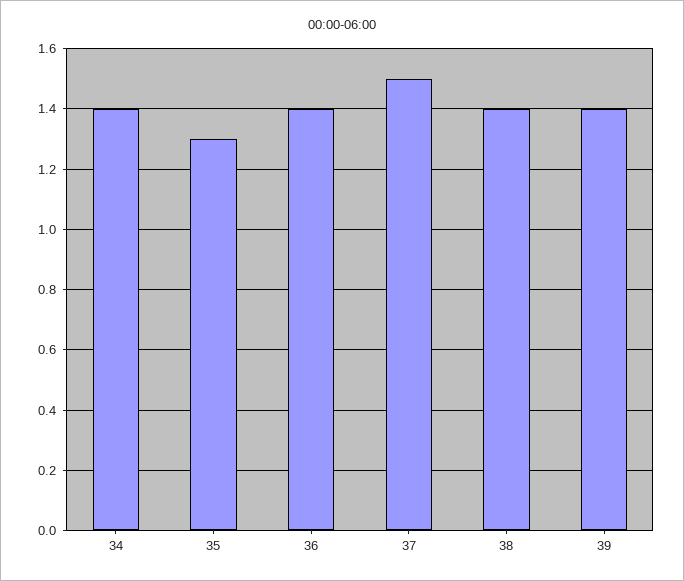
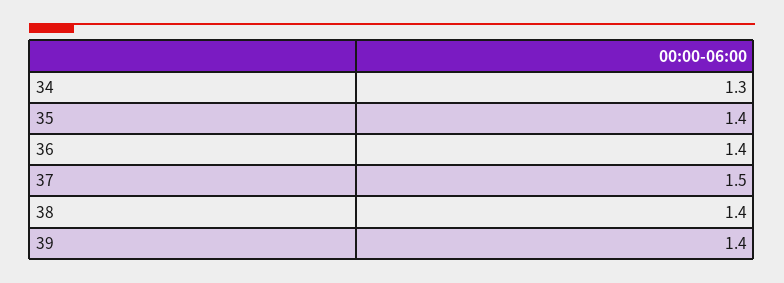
34: 1.4 -> 1.3
35: 1.3 -> 1.4

